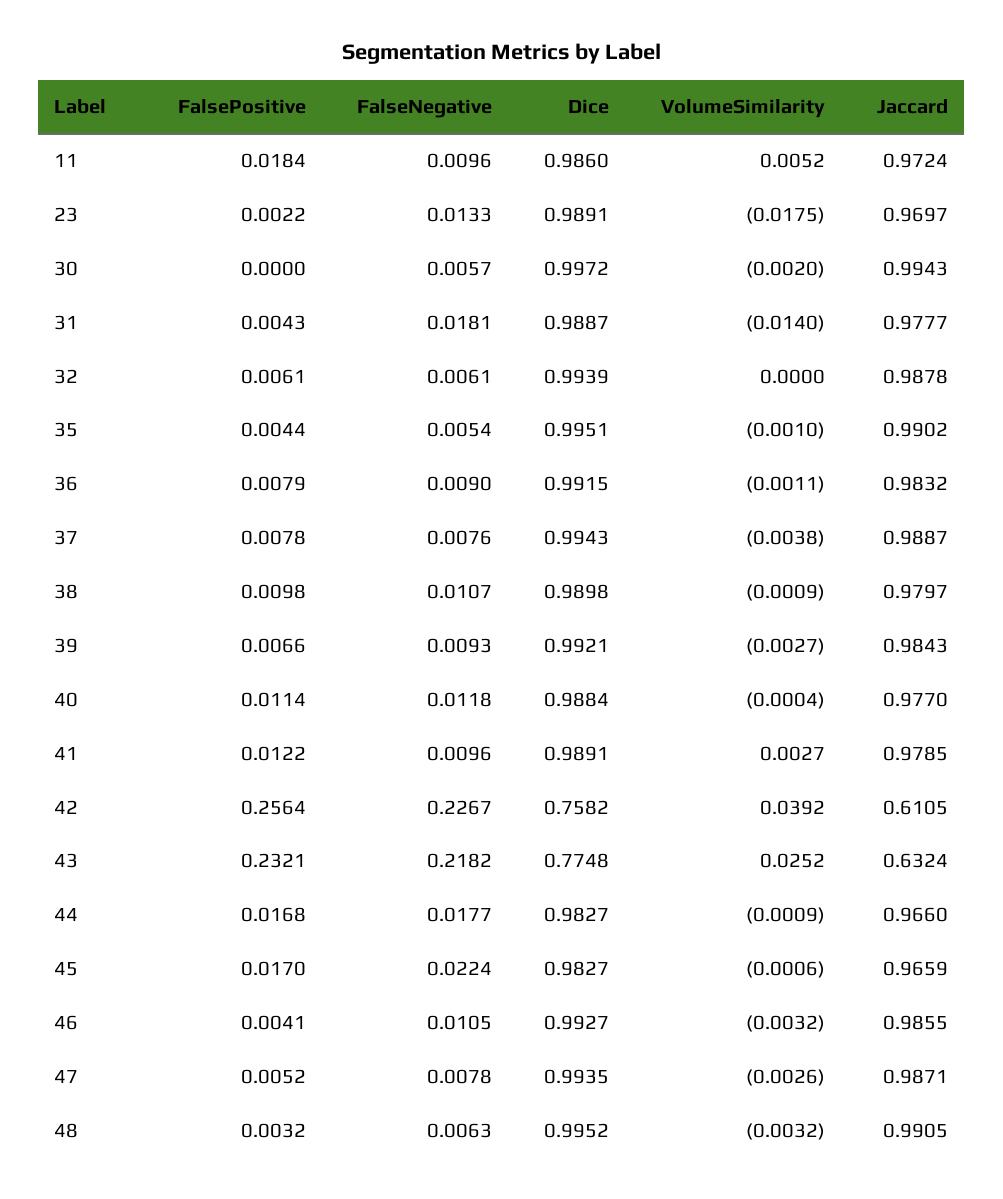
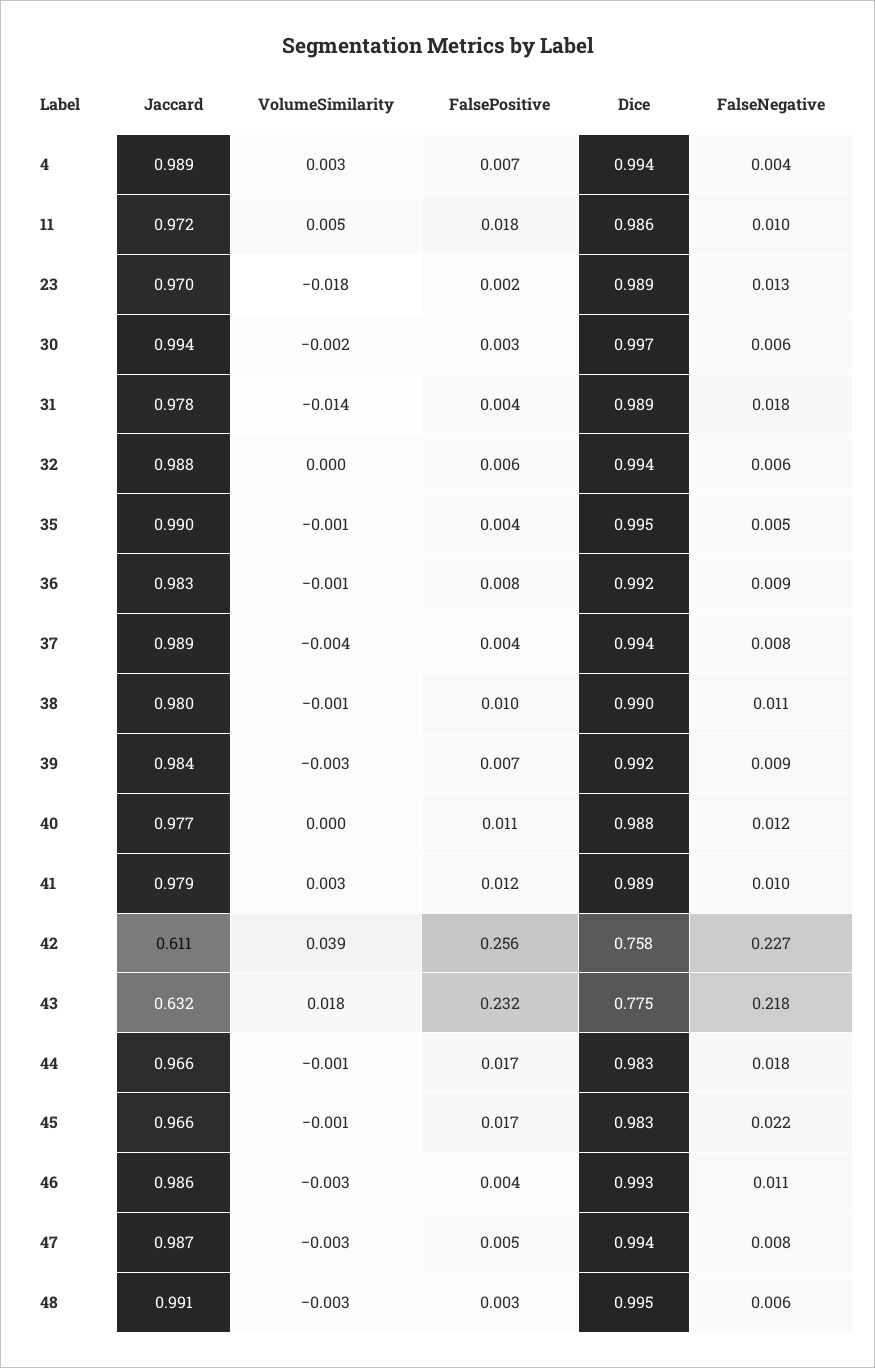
FalsePositive, 30: 0 -> 0.003
FalsePositive, 37: 0.0078 -> 0.004
VolumeSimilarity, 43: 0.0252 -> 0.018
Jaccard, 4: none -> 0.989
VolumeSimilarity, 4: none -> 0.003
FalsePositive, 4: none -> 0.007
Dice, 4: none -> 0.994
FalseNegative, 4: none -> 0.004

